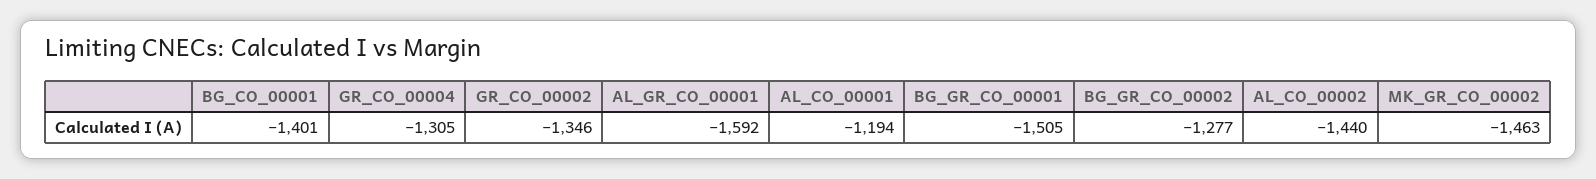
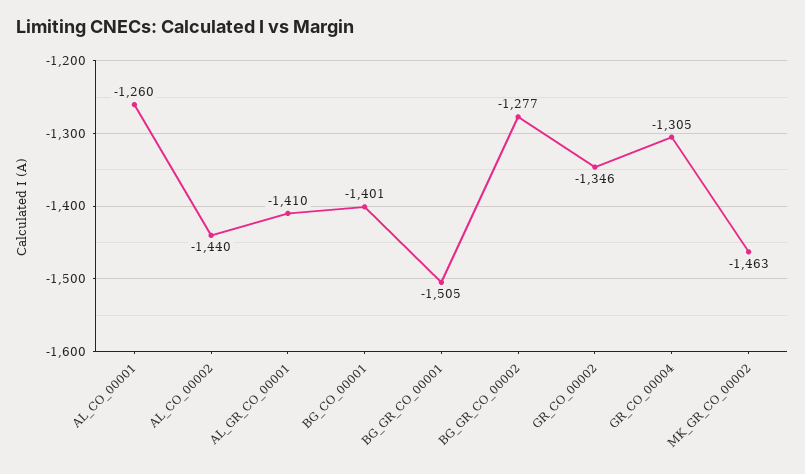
AL_GR_CO_00001: -1592 -> -1410
AL_CO_00001: -1194 -> -1260

